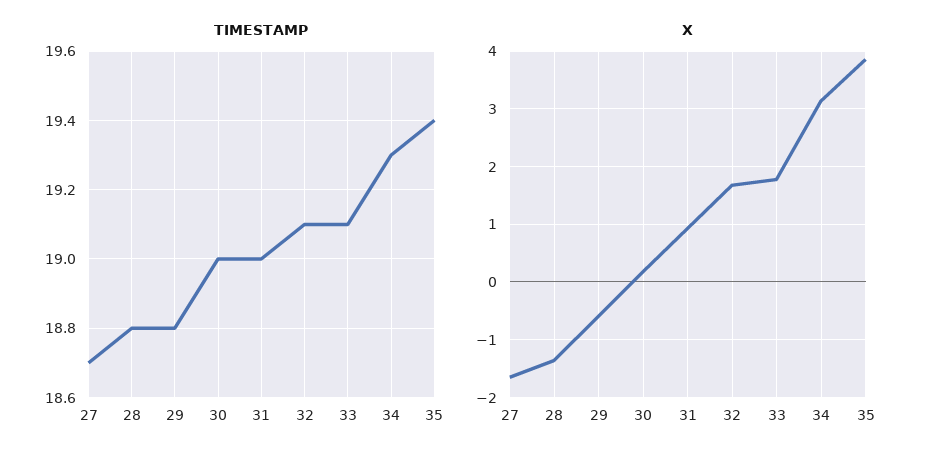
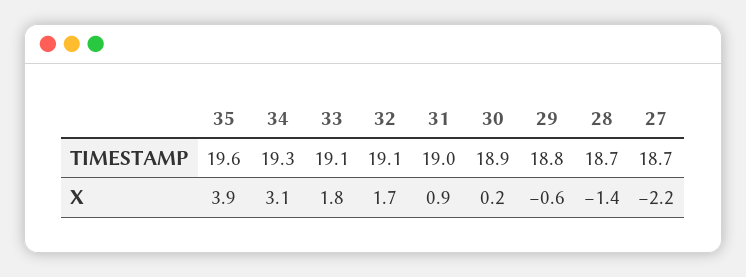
TIMESTAMP, 28: 18.8 -> 18.7
TIMESTAMP, 30: 19 -> 18.9
TIMESTAMP, 35: 19.4 -> 19.6
X, 27: -1.6 -> -2.2

